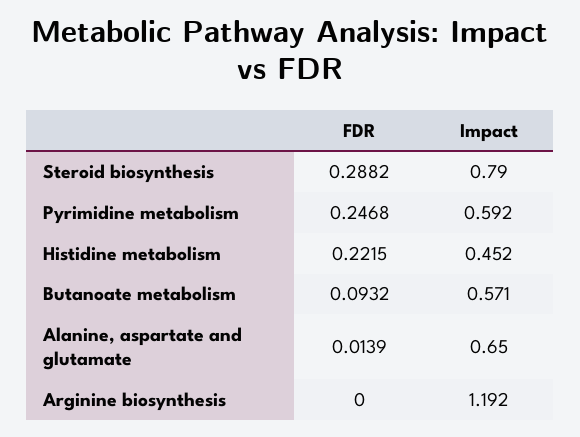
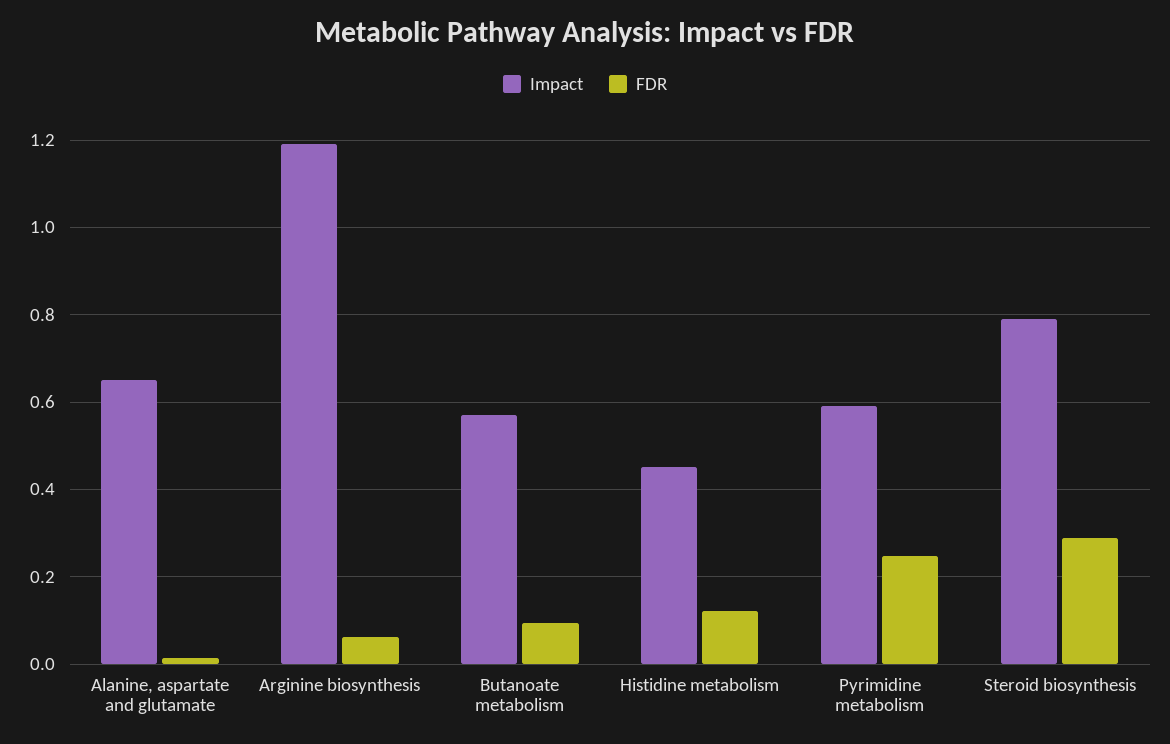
FDR, Histidine metabolism: 0.2215 -> 0.12
FDR, Arginine biosynthesis: 0 -> 0.06

